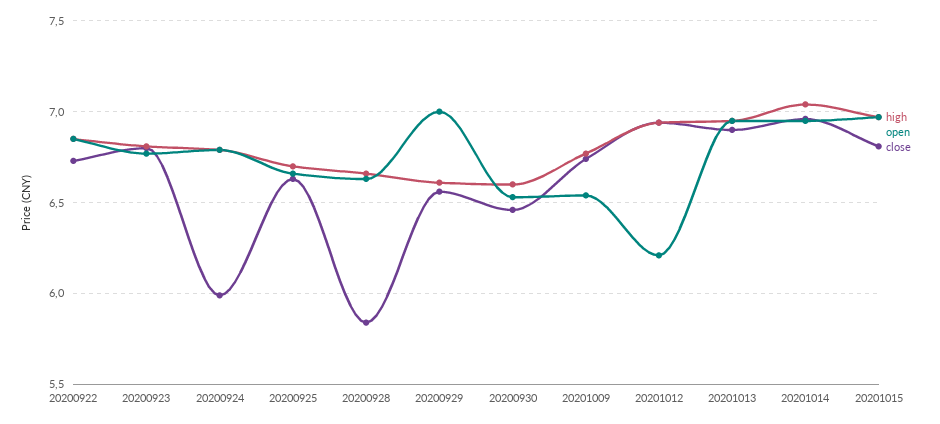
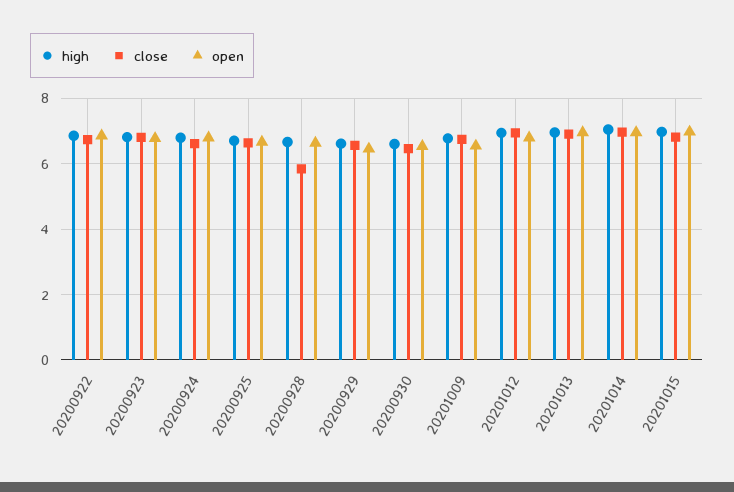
close, 20200924: 6 -> 6.6
open, 20200929: 7 -> 6.4
open, 20201012: 6.2 -> 6.8

